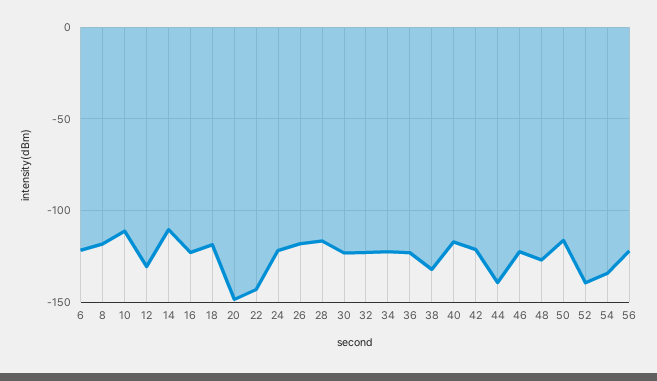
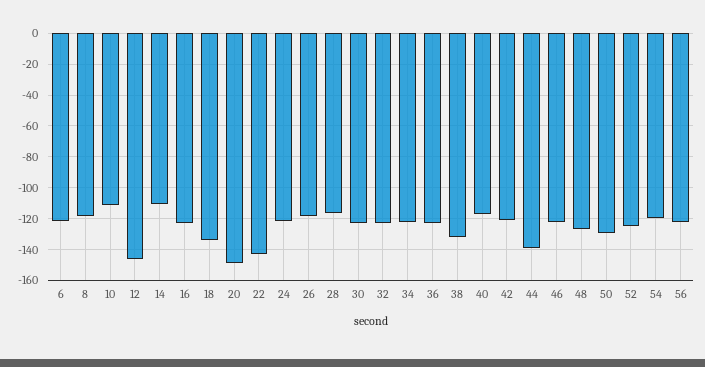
12: -130 -> -145
18: -120 -> -135
50: -115 -> -130
52: -140 -> -125
54: -135 -> -120

